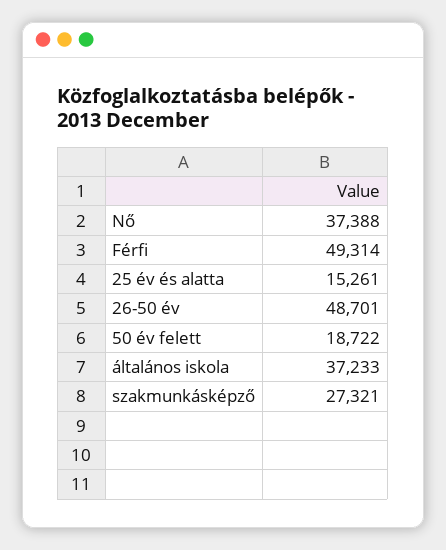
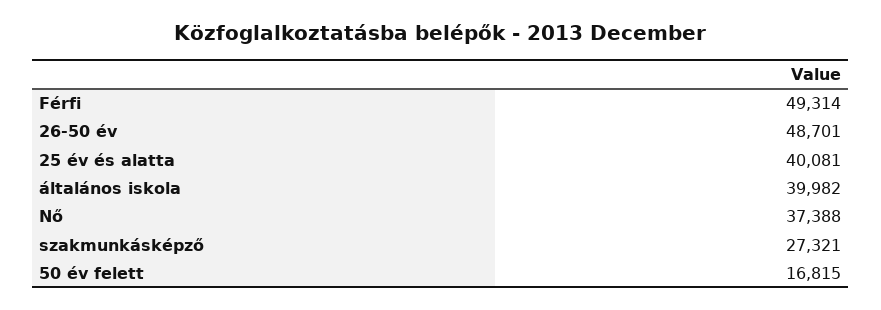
25 év és alatta: 15261 -> 40081
50 év felett: 18722 -> 16815
általános iskola: 37233 -> 39982

